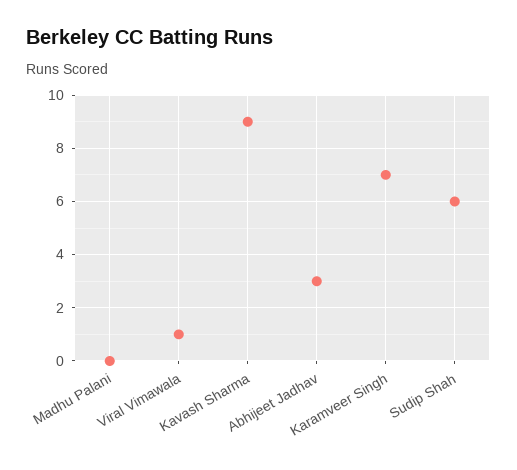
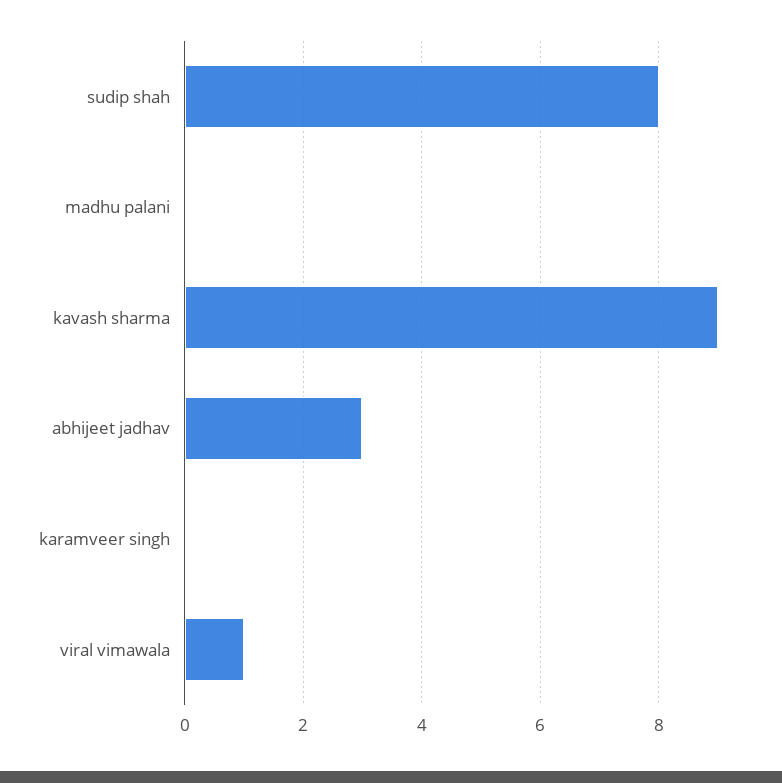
Karamveer Singh: 7 -> 0
Sudip Shah: 6 -> 8

